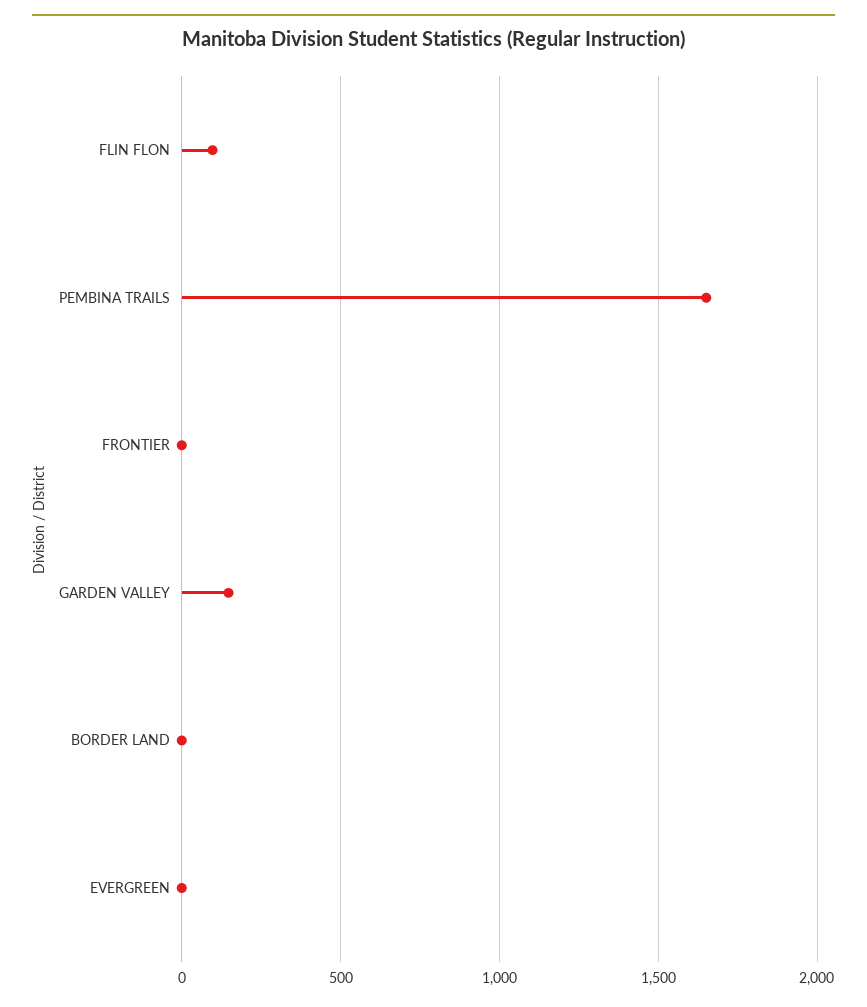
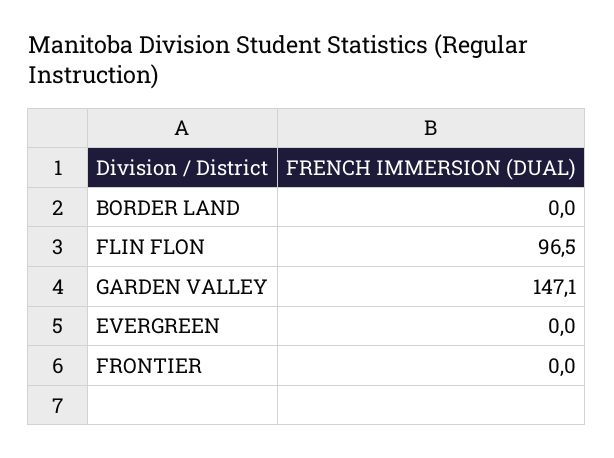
PEMBINA TRAILS: 1650 -> none

